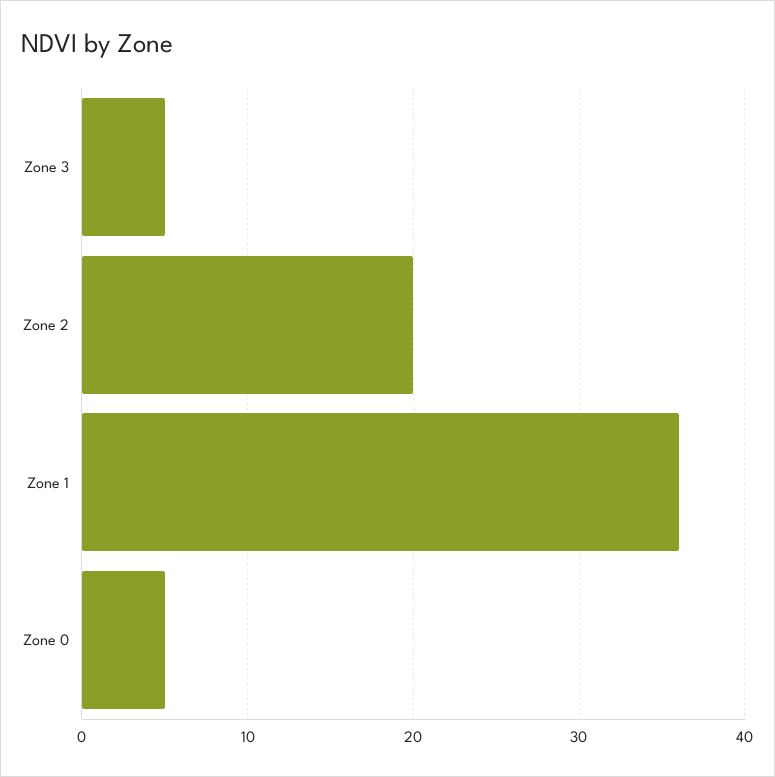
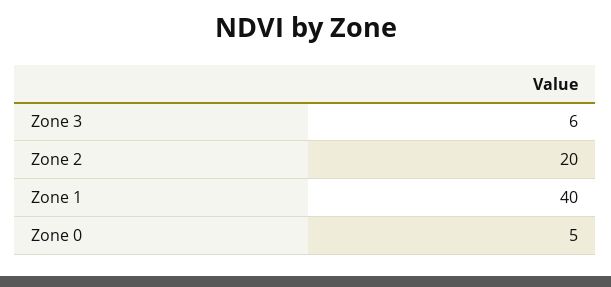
Zone 3: 5 -> 6
Zone 1: 36 -> 40

